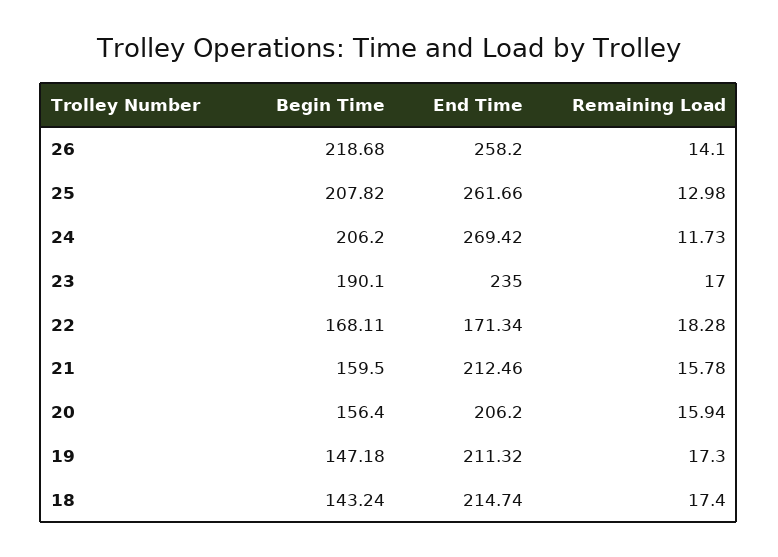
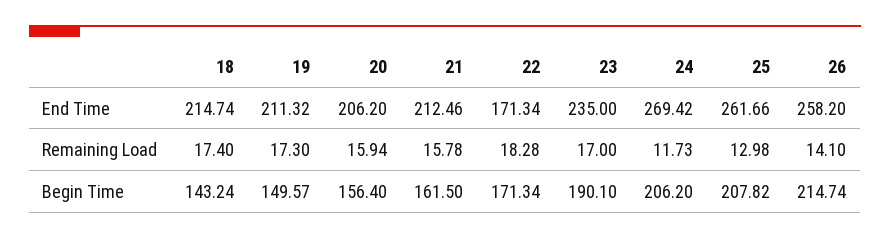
Begin Time, 26: 218.68 -> 214.74
Begin Time, 22: 168.11 -> 171.34
Begin Time, 21: 159.5 -> 161.5
Begin Time, 19: 147.18 -> 149.57

